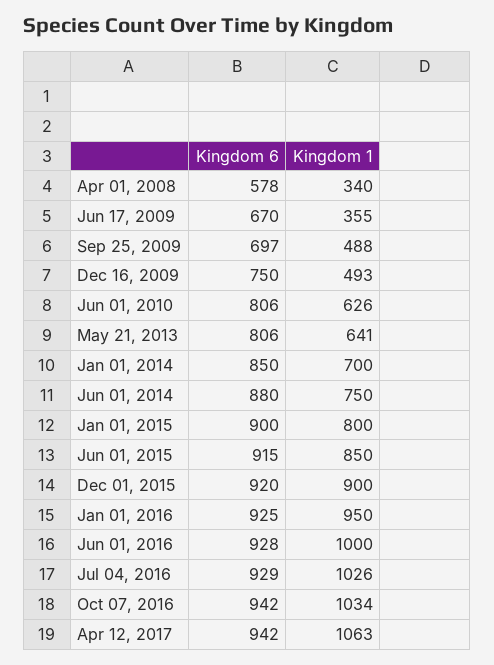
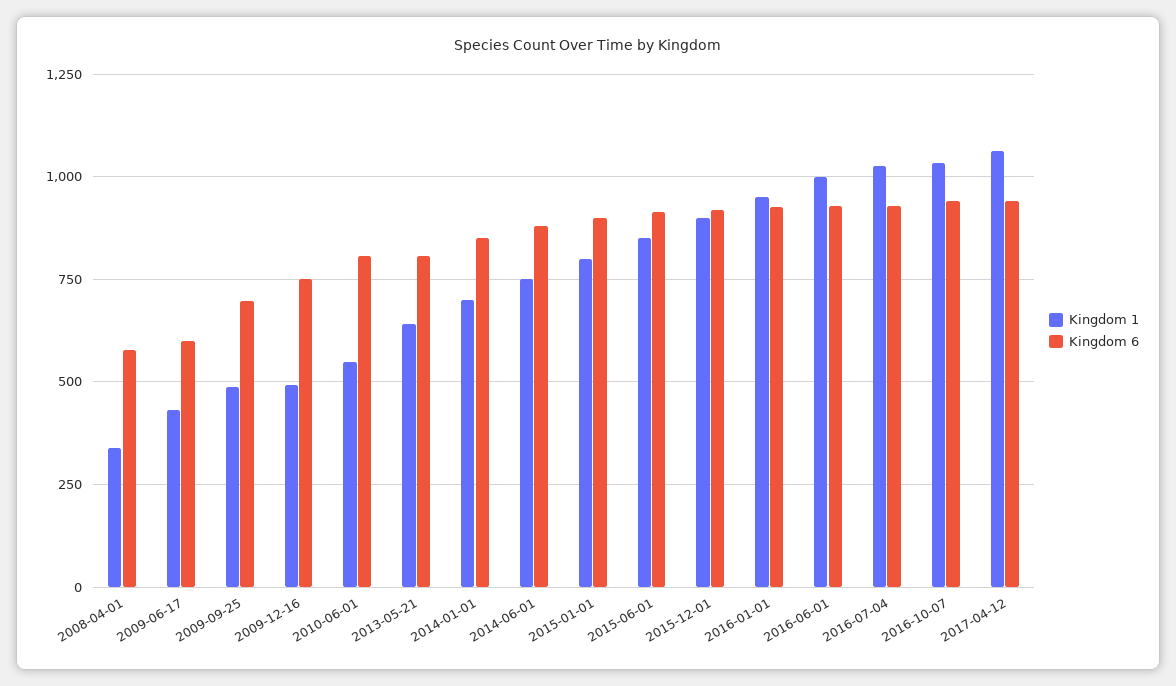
Kingdom 6, Jun 17, 2009: 670 -> 600
Kingdom 1, Jun 17, 2009: 355 -> 425
Kingdom 1, Jun 01, 2010: 626 -> 550

